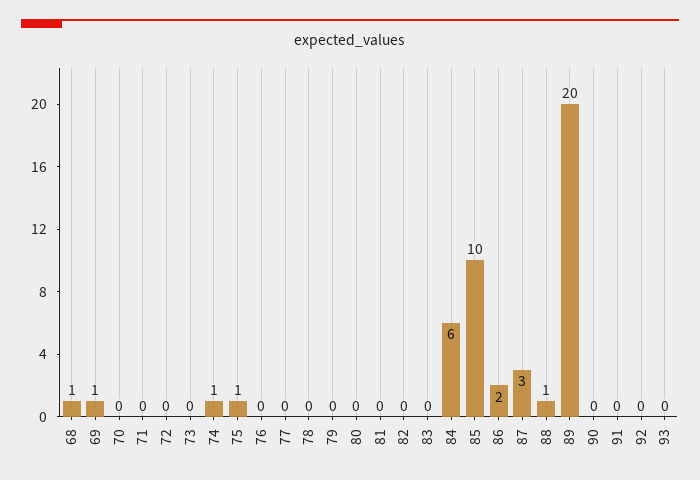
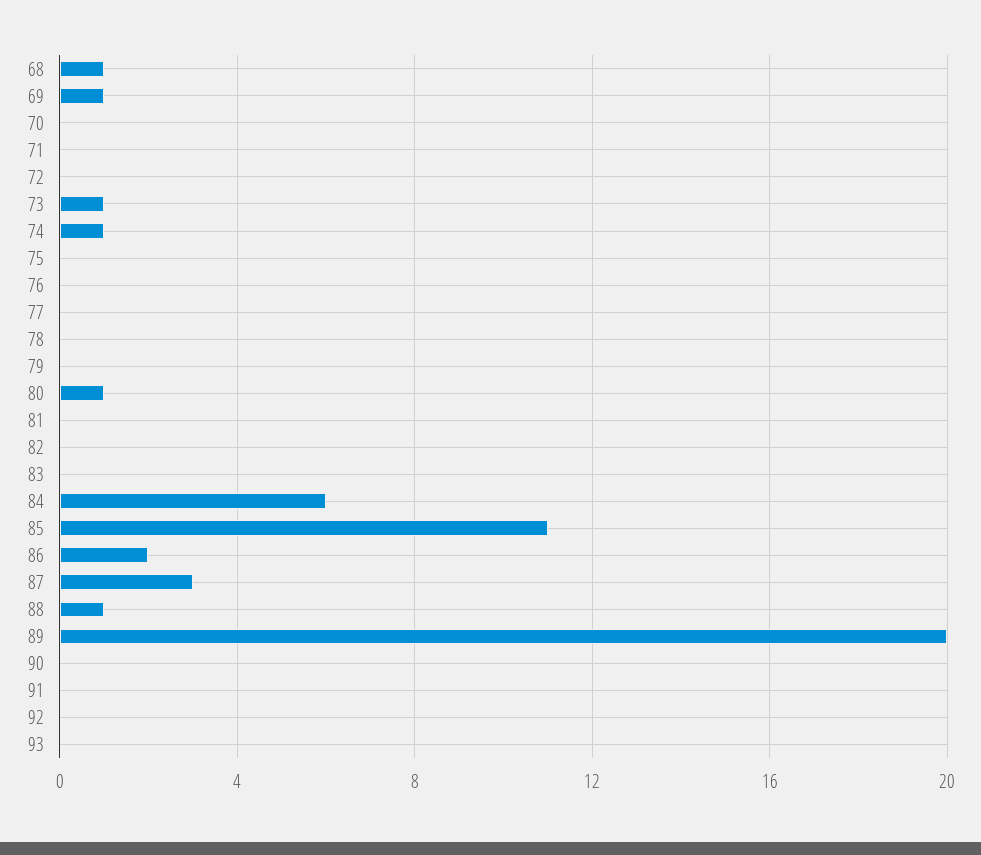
73: 0 -> 1
75: 1 -> 0
80: 0 -> 1
85: 10 -> 11

